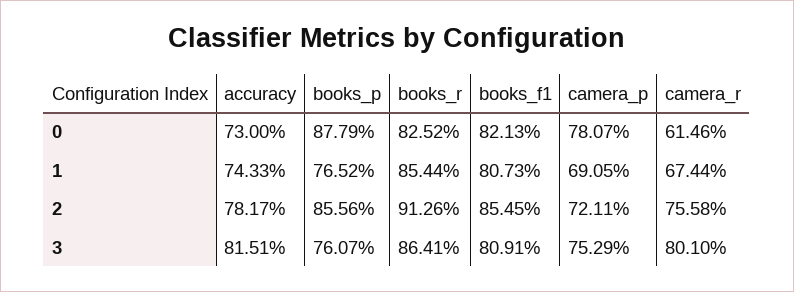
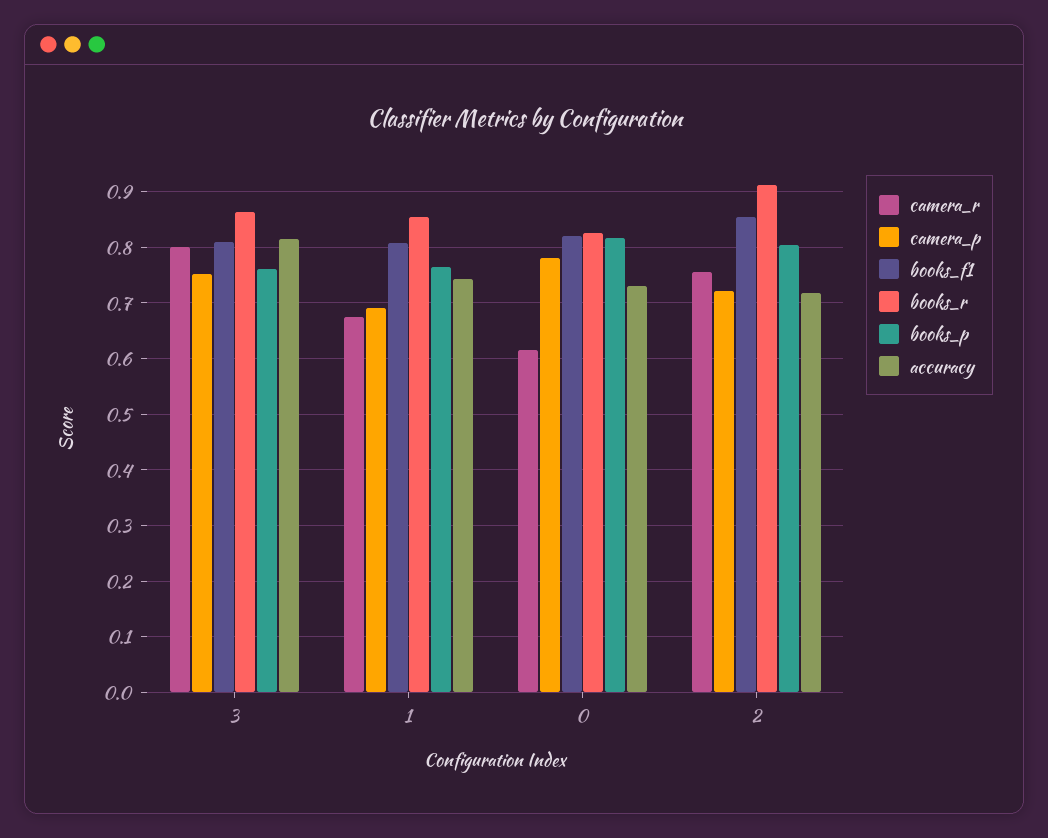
books_p, 0: 0.8779 -> 0.82
accuracy, 2: 0.7817 -> 0.72
books_p, 2: 0.8556 -> 0.8

